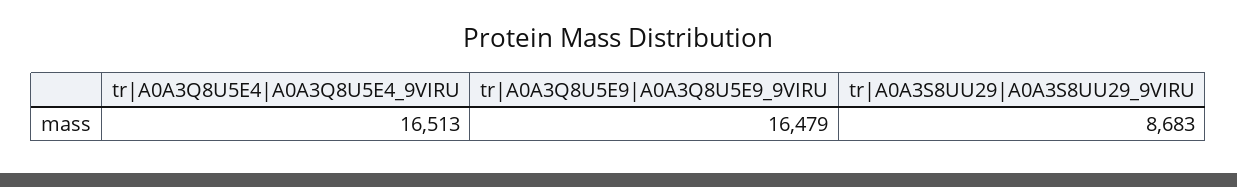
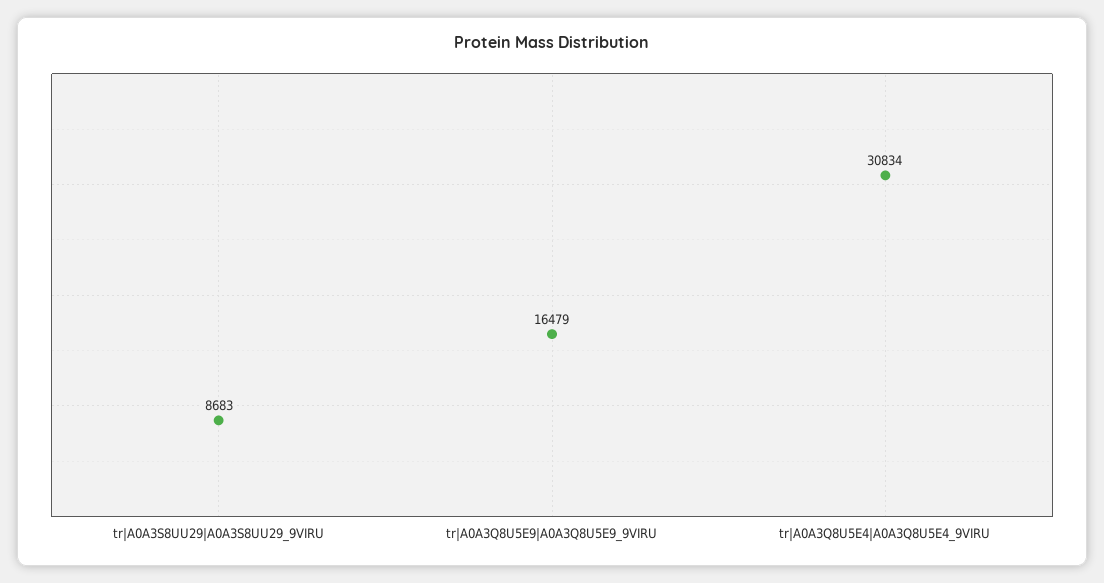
tr|A0A3Q8U5E4|A0A3Q8U5E4_9VIRU: 16513 -> 30834

